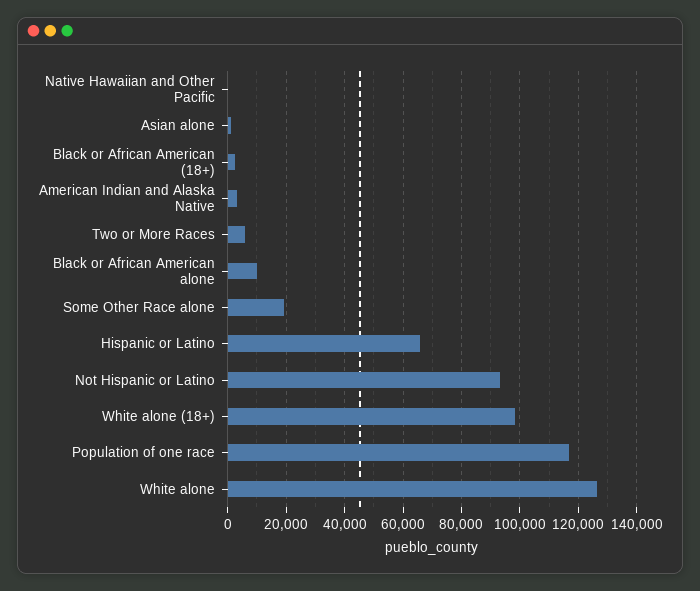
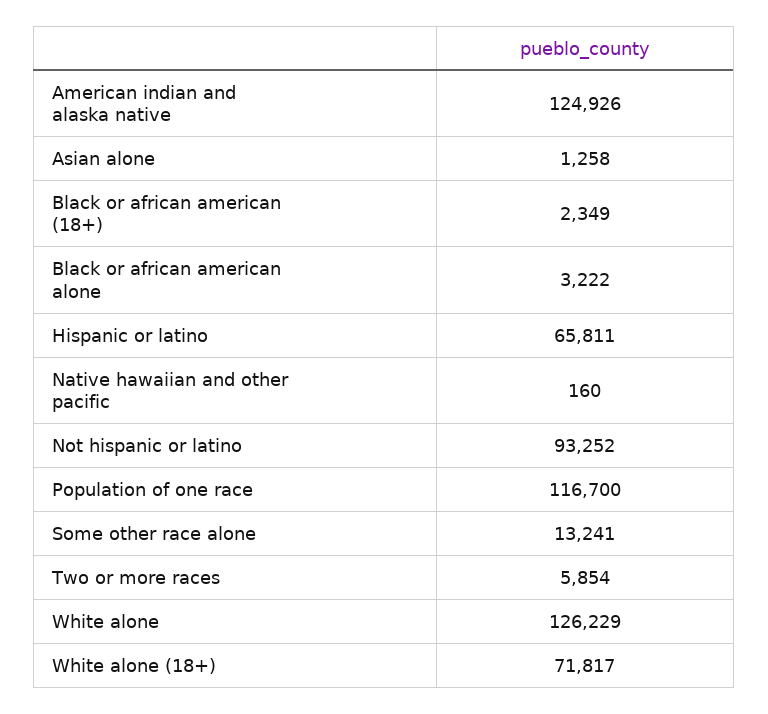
American Indian and Alaska Native: 2500 -> 124926
Black or African American alone: 10000 -> 3222
Some Other Race alone: 20000 -> 13241
White alone (18+): 97500 -> 71817

